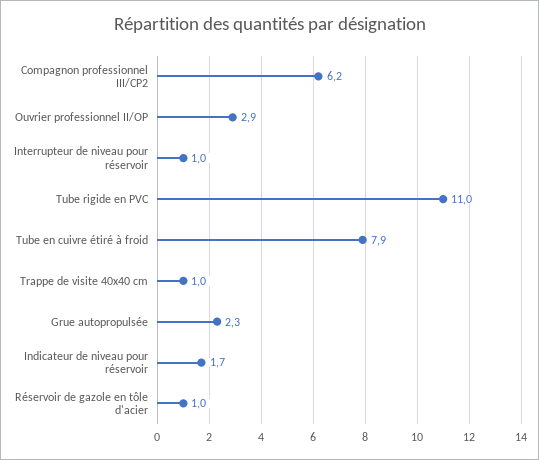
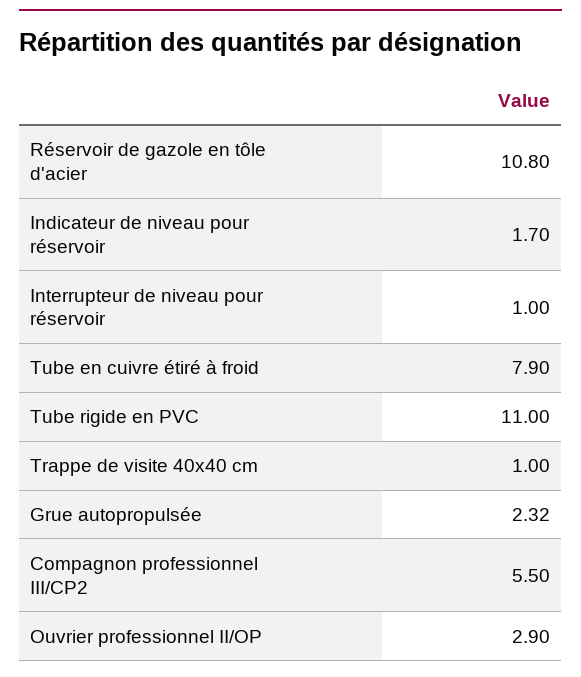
Compagnon professionnel III/CP2: 6.2 -> 5.5
Réservoir de gazole en tôle d'acier: 1 -> 10.8

